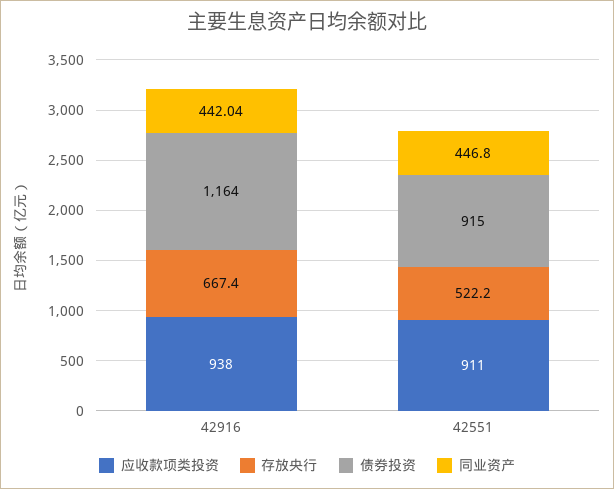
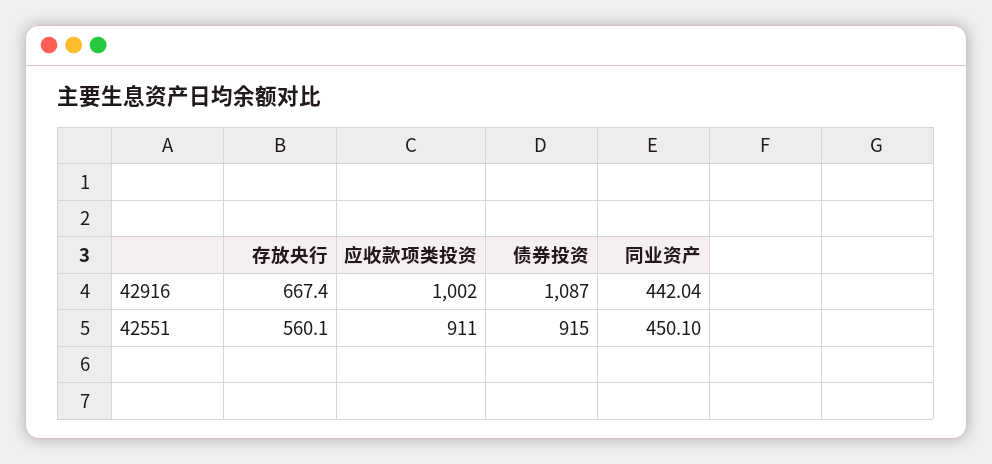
应收款项类投资, 42916: 938 -> 1002
债券投资, 42916: 1164 -> 1087
存放央行, 42551: 522.2 -> 560.1
同业资产, 42551: 446.8 -> 450.1

